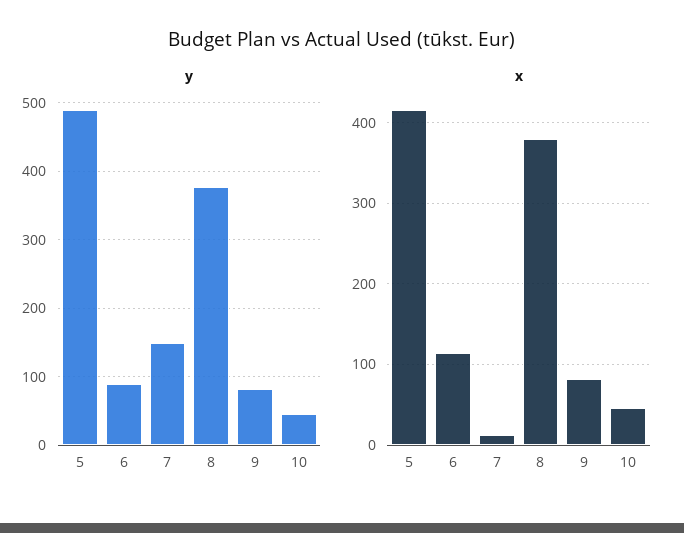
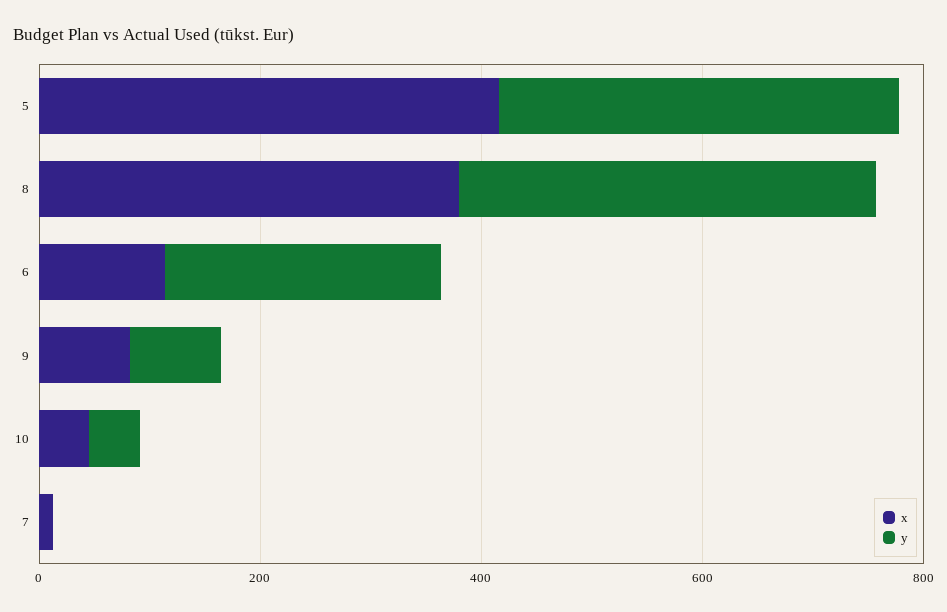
y, 5: 490 -> 350
y, 6: 90 -> 250
y, 7: 150 -> 0

